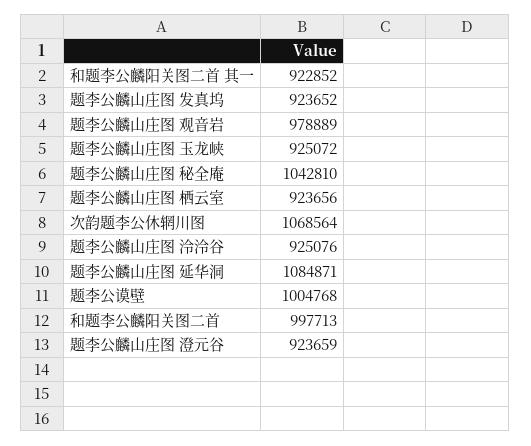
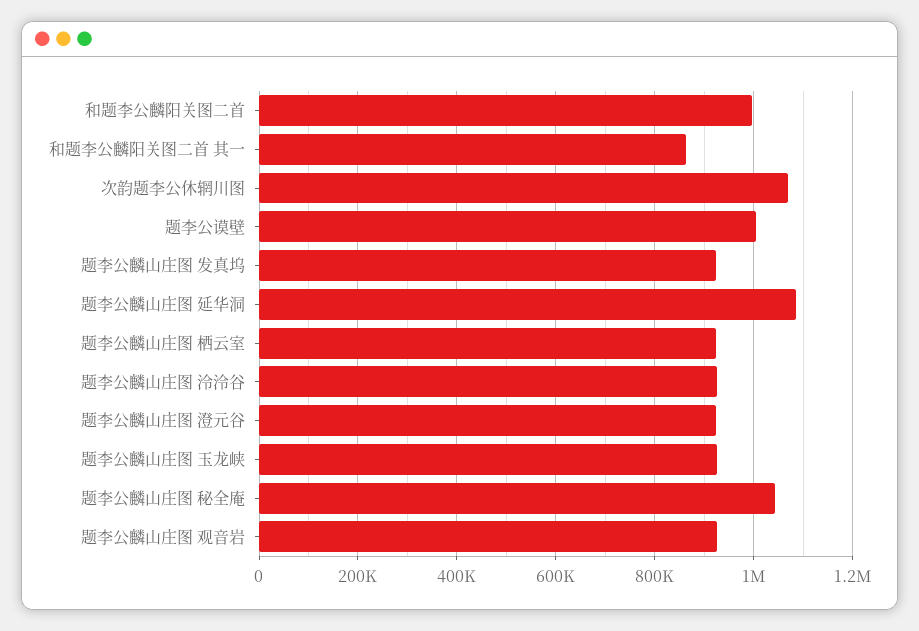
和题李公麟阳关图二首 其一: 922852 -> 860000
题李公麟山庄图 观音岩: 978889 -> 920000

